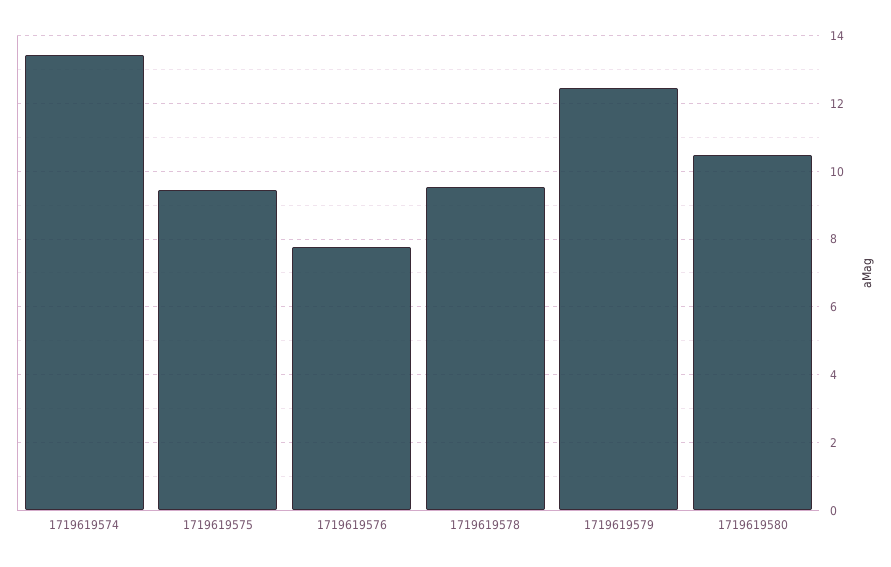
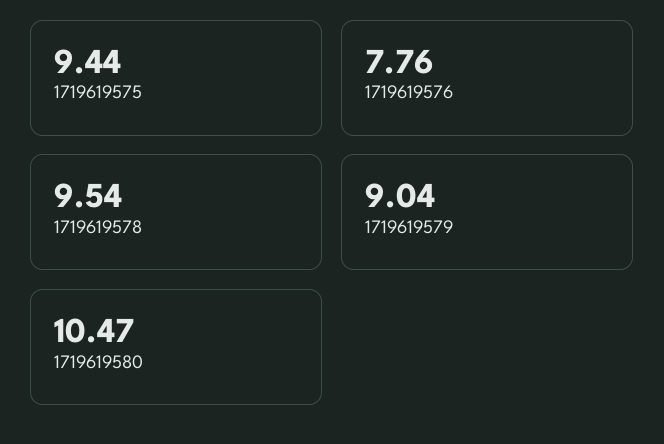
1719619574: 13.4 -> none
1719619579: 12.4 -> 9.04

